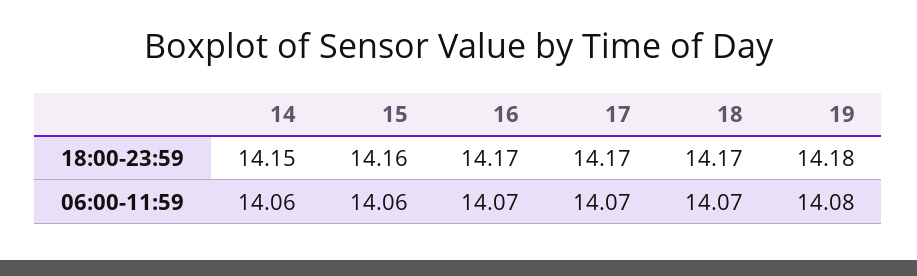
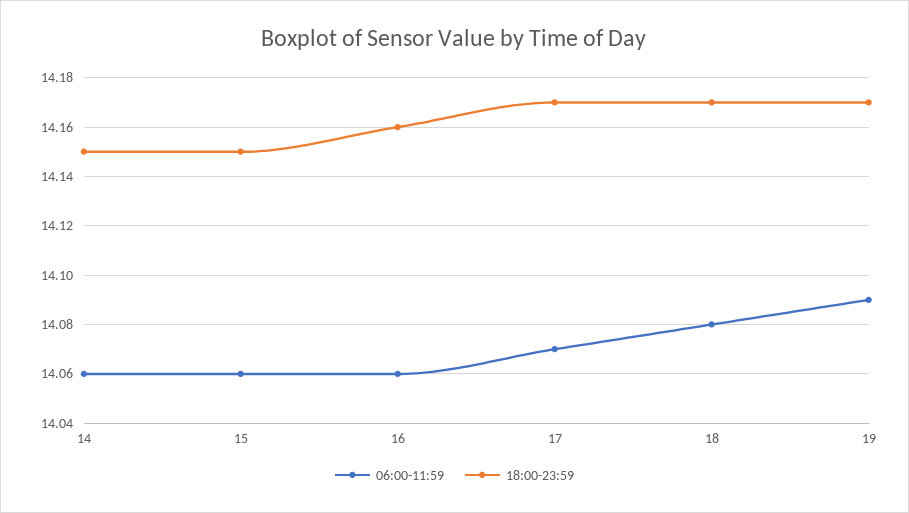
18:00-23:59, 15: 14.16 -> 14.15
18:00-23:59, 16: 14.17 -> 14.16
18:00-23:59, 19: 14.18 -> 14.17
06:00-11:59, 16: 14.07 -> 14.06
06:00-11:59, 18: 14.07 -> 14.08
06:00-11:59, 19: 14.08 -> 14.09

